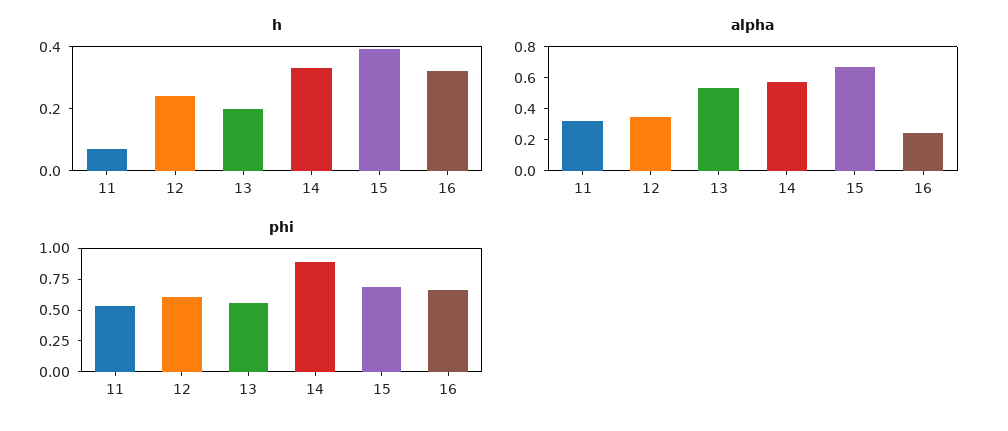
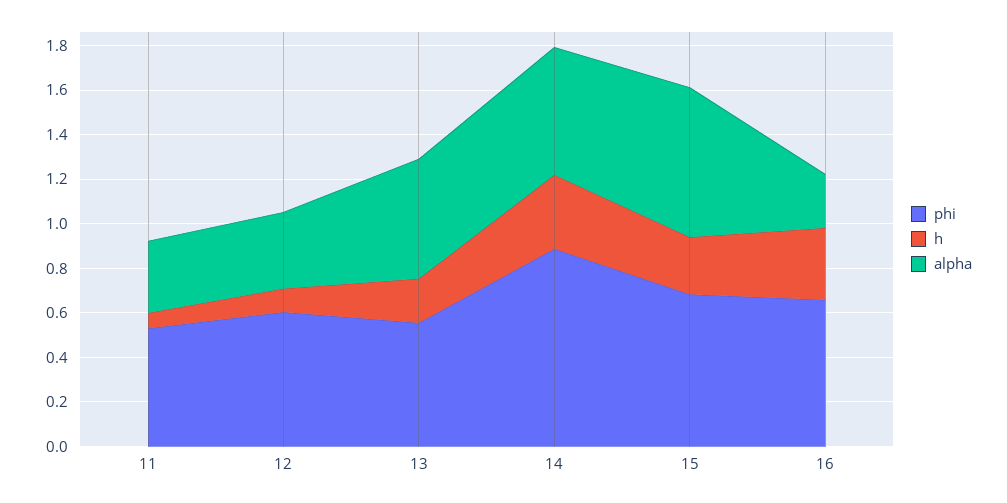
h, 12: 0.25 -> 0.1
h, 15: 0.4 -> 0.25

